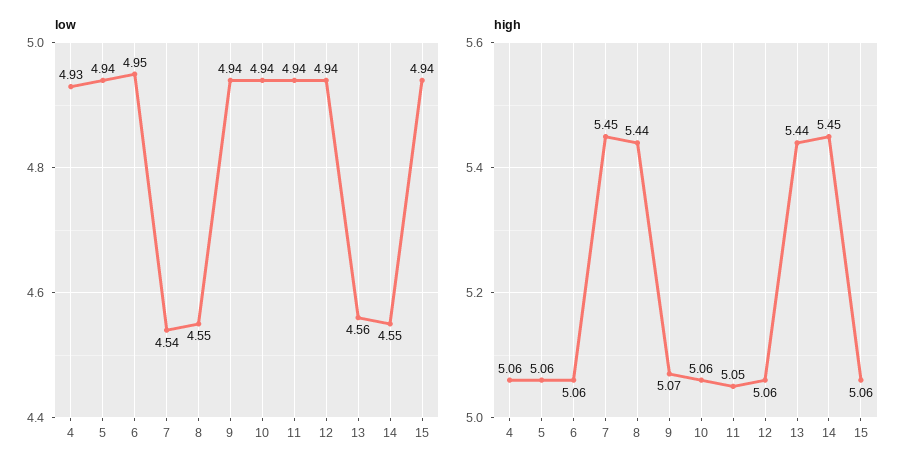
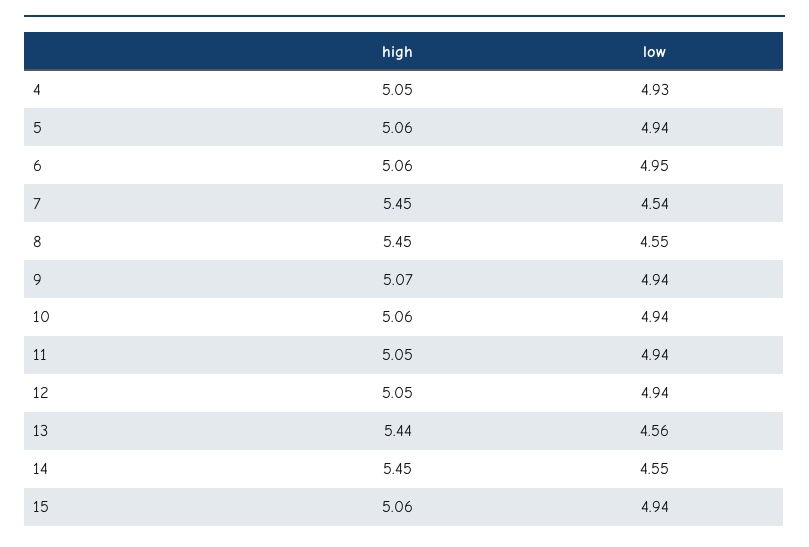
high, 4: 5.06 -> 5.05
high, 8: 5.44 -> 5.45
high, 12: 5.06 -> 5.05

